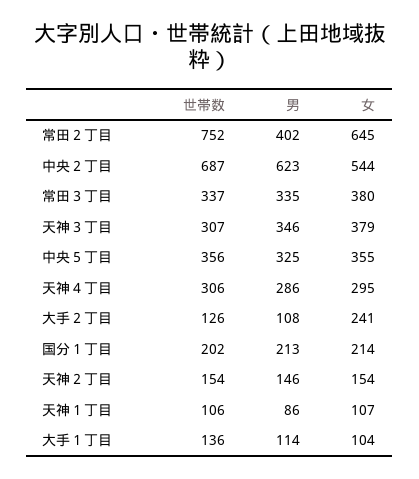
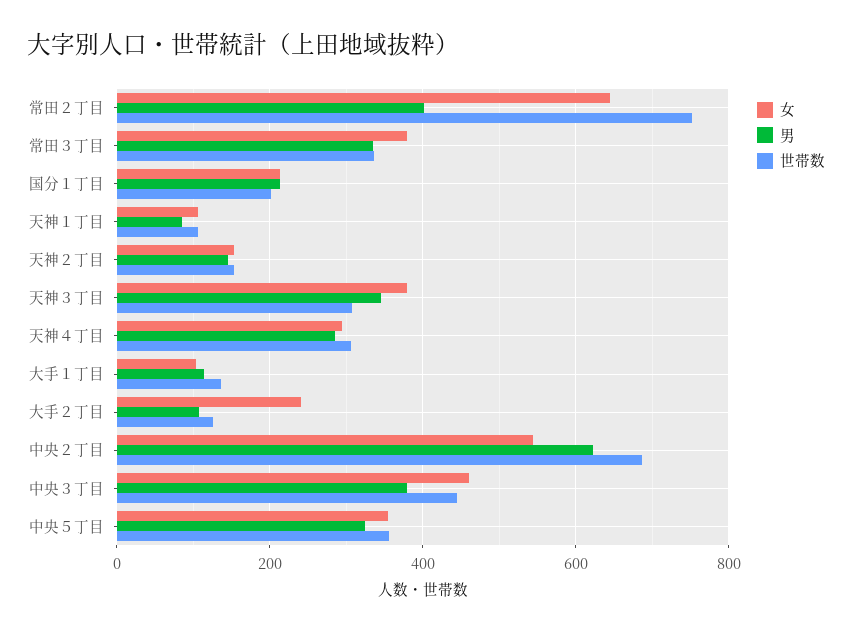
女, 中央３丁目: none -> 460
男, 中央３丁目: none -> 380
世帯数, 中央３丁目: none -> 440

